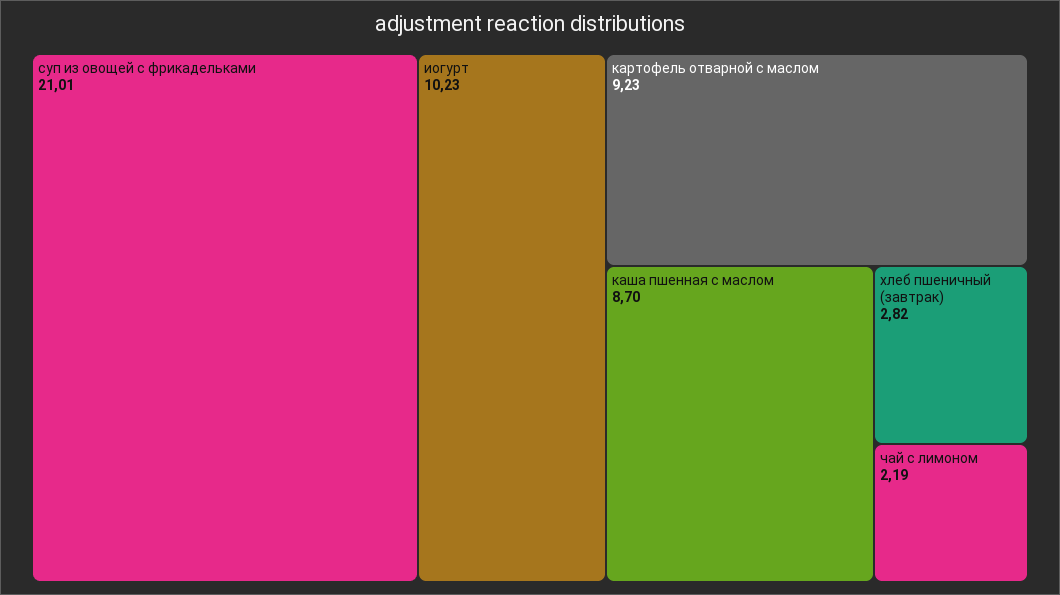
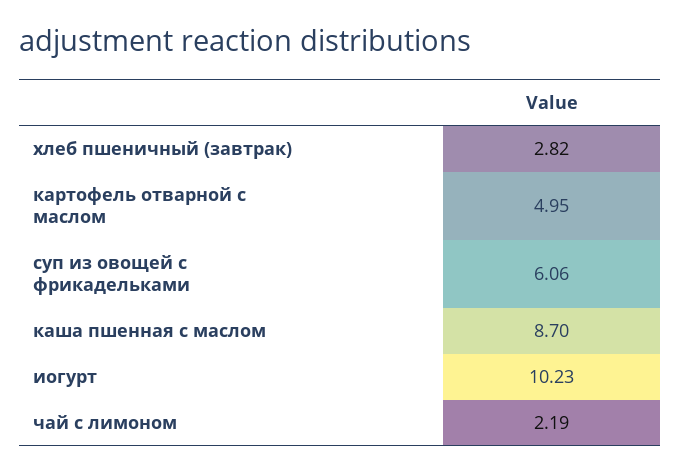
суп из овощей с фрикадельками: 21.01 -> 6.06
картофель отварной с маслом: 9.23 -> 4.95

